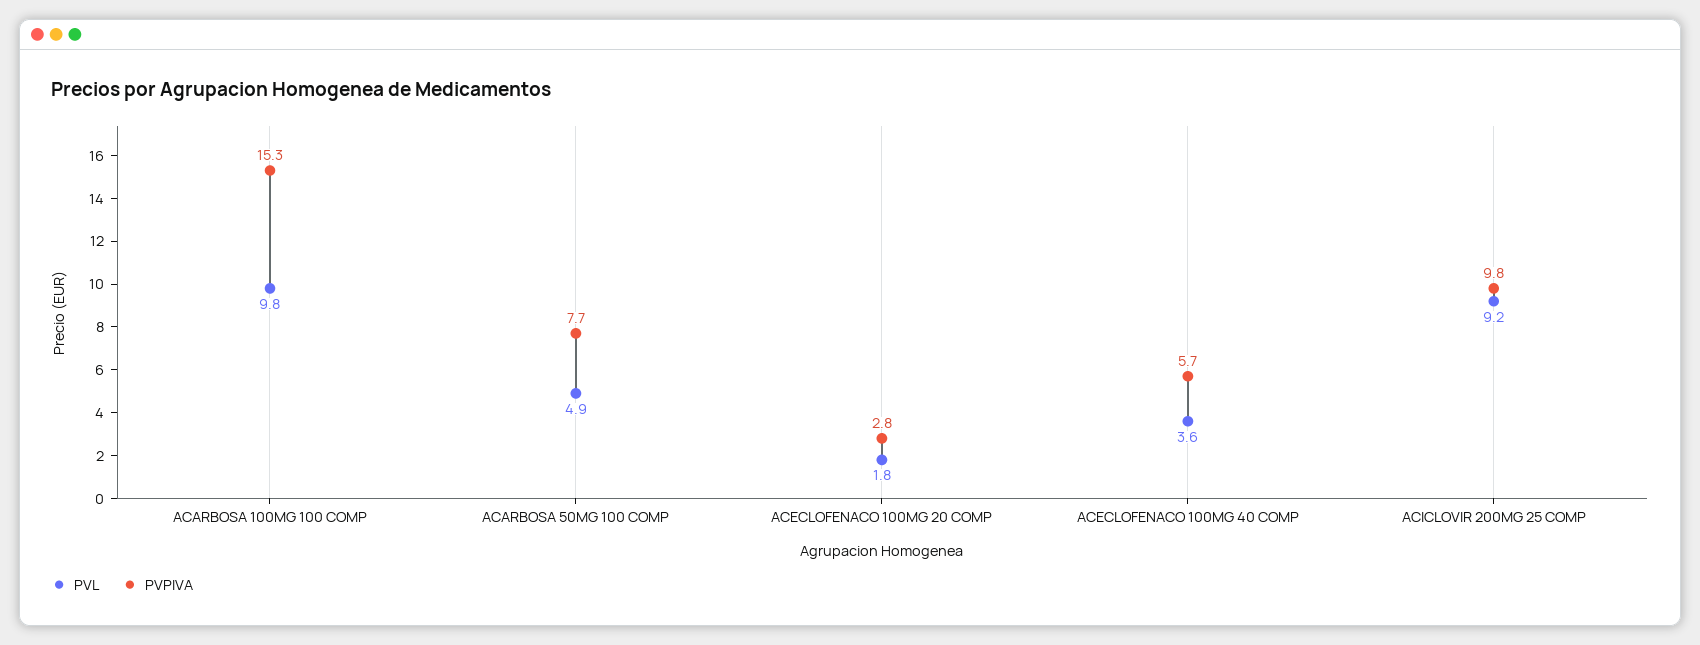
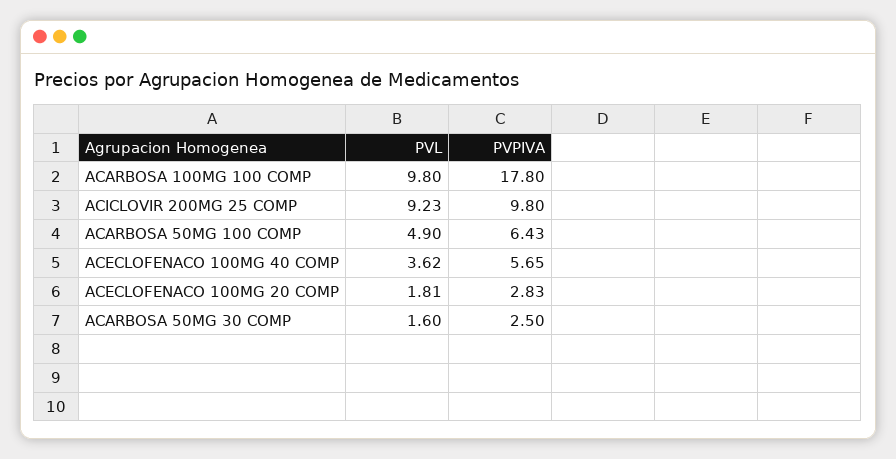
PVPIVA, ACARBOSA 100MG 100 COMP: 15.3 -> 17.8
PVPIVA, ACARBOSA 50MG 100 COMP: 7.7 -> 6.43
PVL, ACARBOSA 50MG 30 COMP: none -> 1.6
PVPIVA, ACARBOSA 50MG 30 COMP: none -> 2.5

